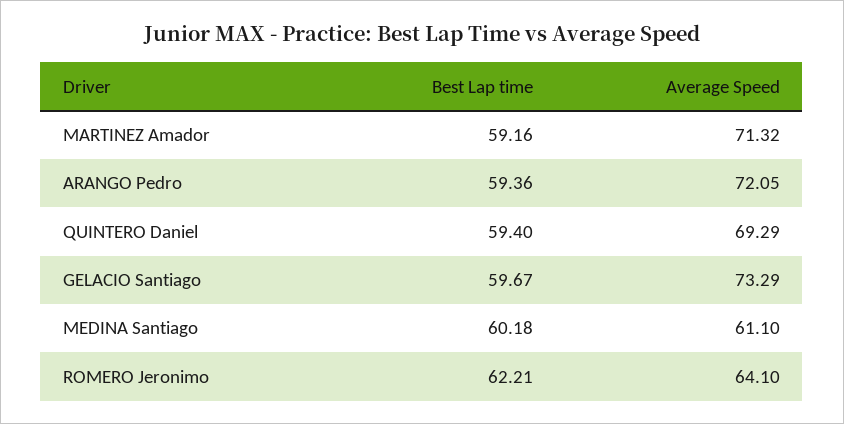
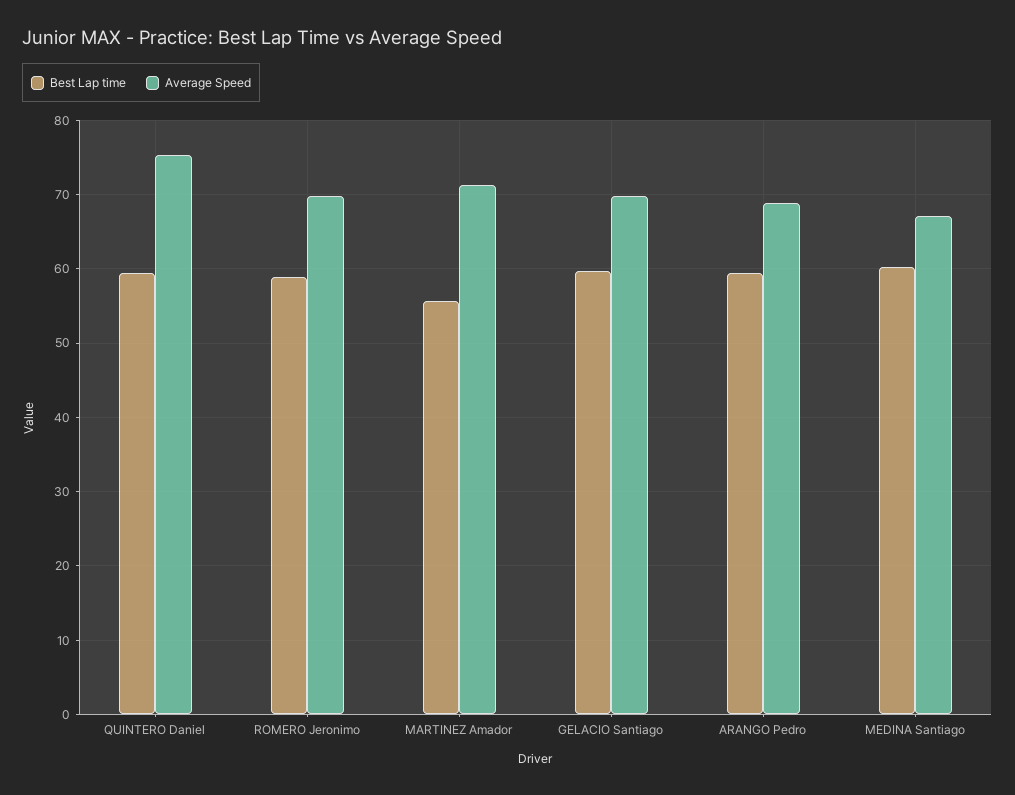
Best Lap time, MARTINEZ Amador: 59.16 -> 56
Average Speed, ARANGO Pedro: 72.05 -> 69
Average Speed, QUINTERO Daniel: 69.29 -> 75
Average Speed, GELACIO Santiago: 73.29 -> 70
Average Speed, MEDINA Santiago: 61.1 -> 67
Best Lap time, ROMERO Jeronimo: 62.21 -> 59
Average Speed, ROMERO Jeronimo: 64.1 -> 70

